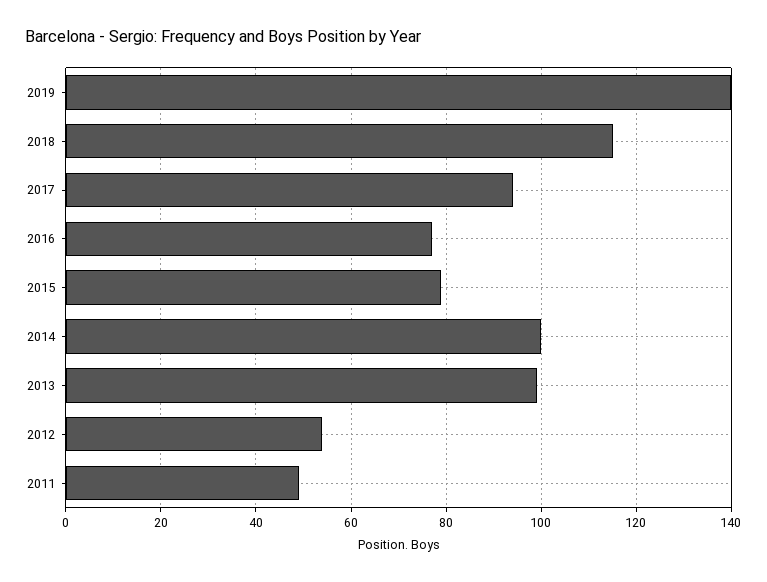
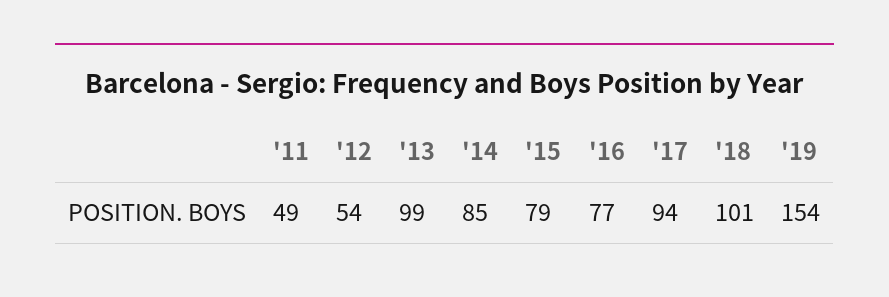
2019: 140 -> 154
2018: 115 -> 101
2014: 100 -> 85

